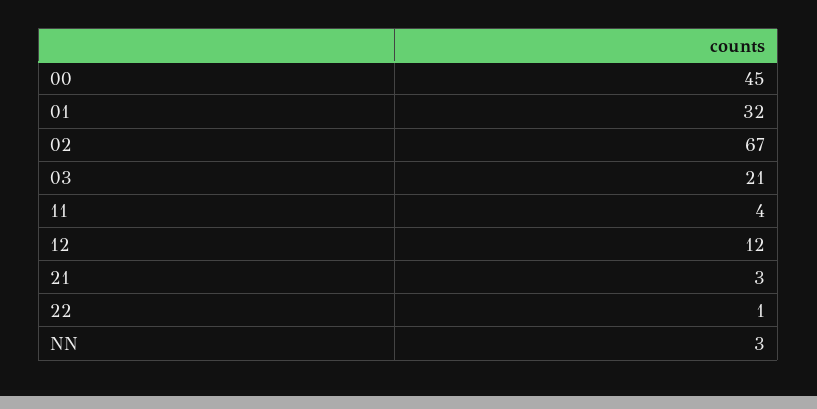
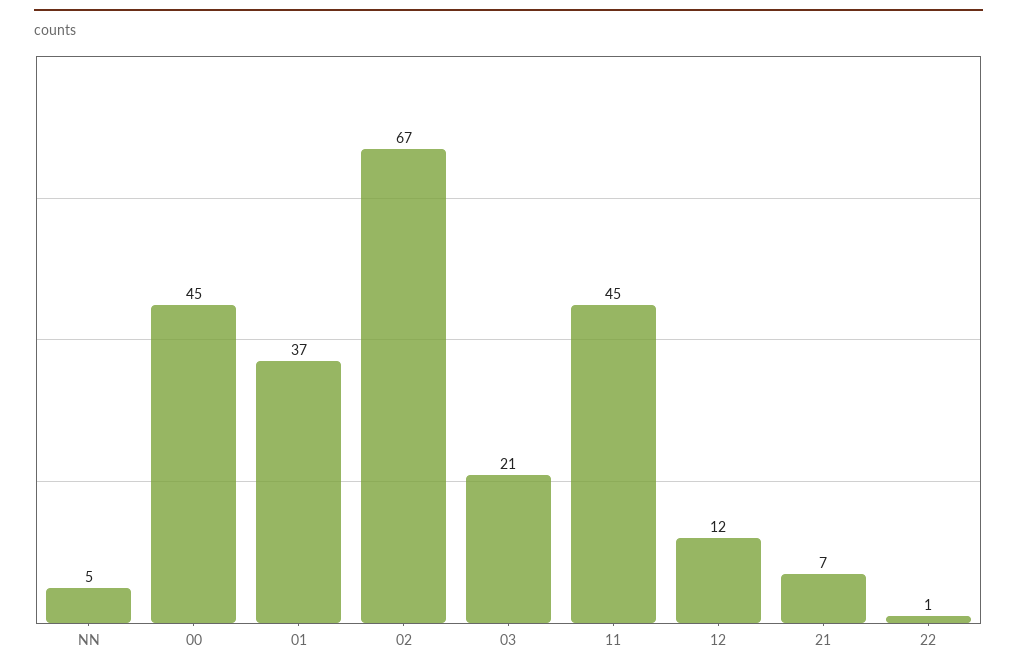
01: 32 -> 37
11: 4 -> 45
21: 3 -> 7
NN: 3 -> 5

